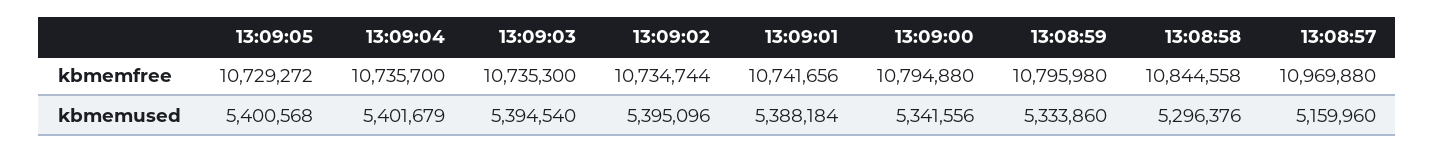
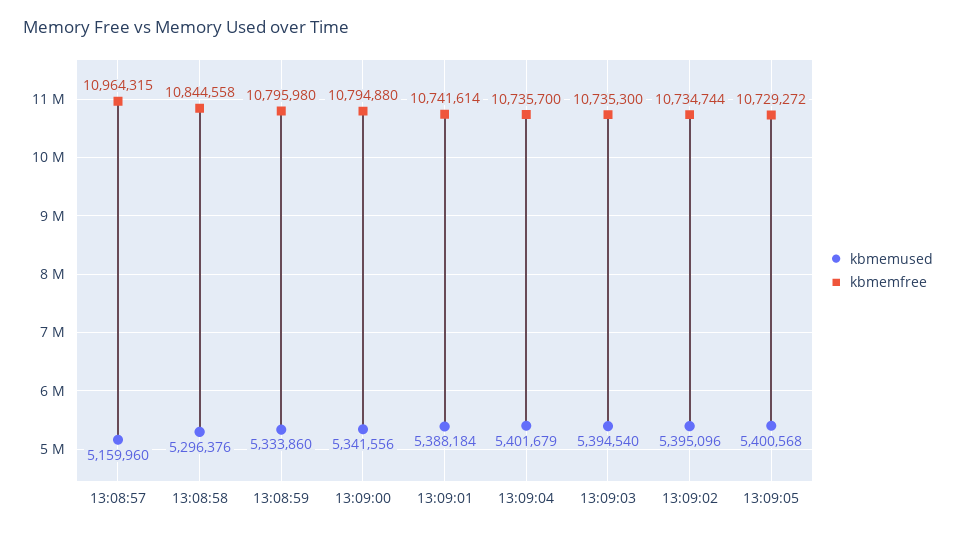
kbmemfree, 13:09:01: 10741656 -> 10741614
kbmemfree, 13:08:57: 10969880 -> 10964315

